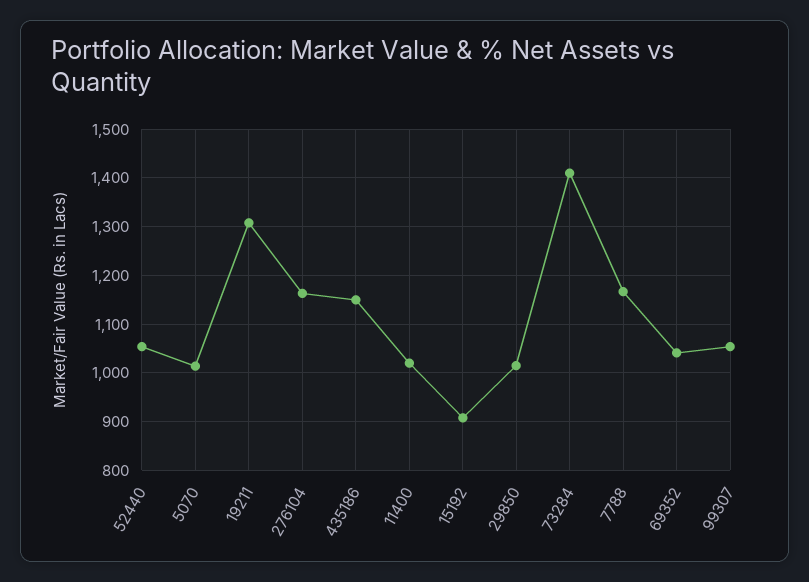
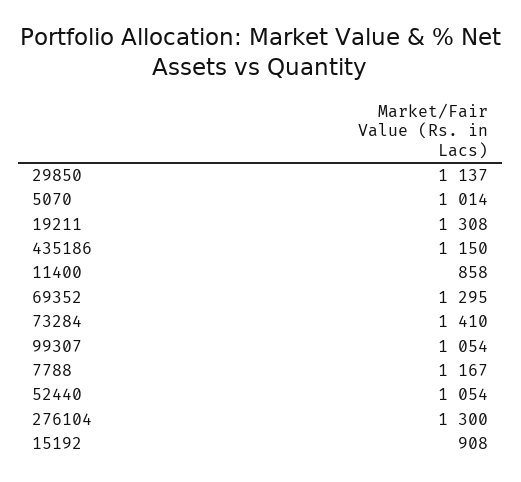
276104: 1160 -> 1300
11400: 1020 -> 858
29850: 1020 -> 1137
69352: 1040 -> 1295

